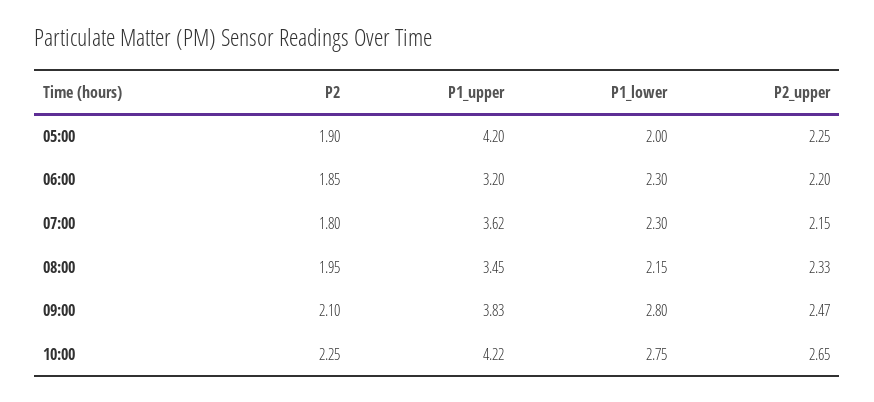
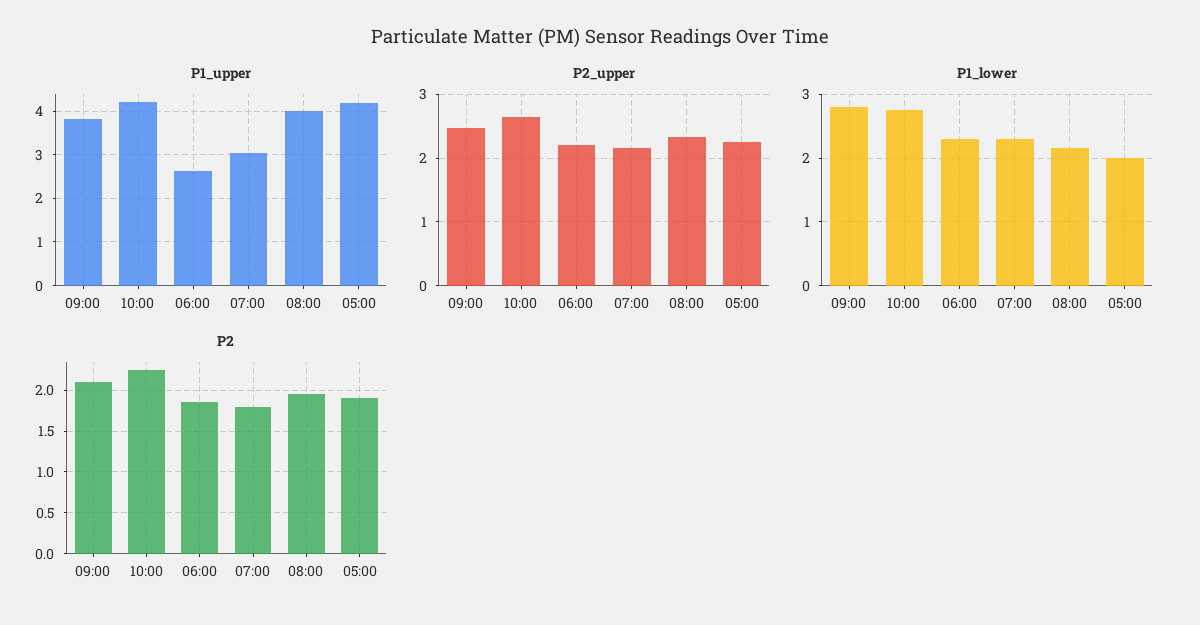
P1_upper, 06:00: 3.2 -> 2.6
P1_upper, 07:00: 3.62 -> 3
P1_upper, 08:00: 3.45 -> 4

